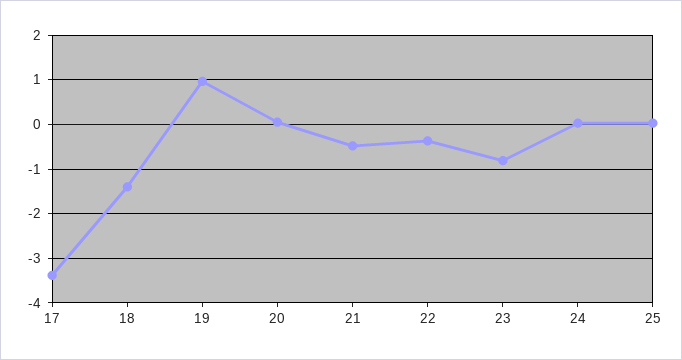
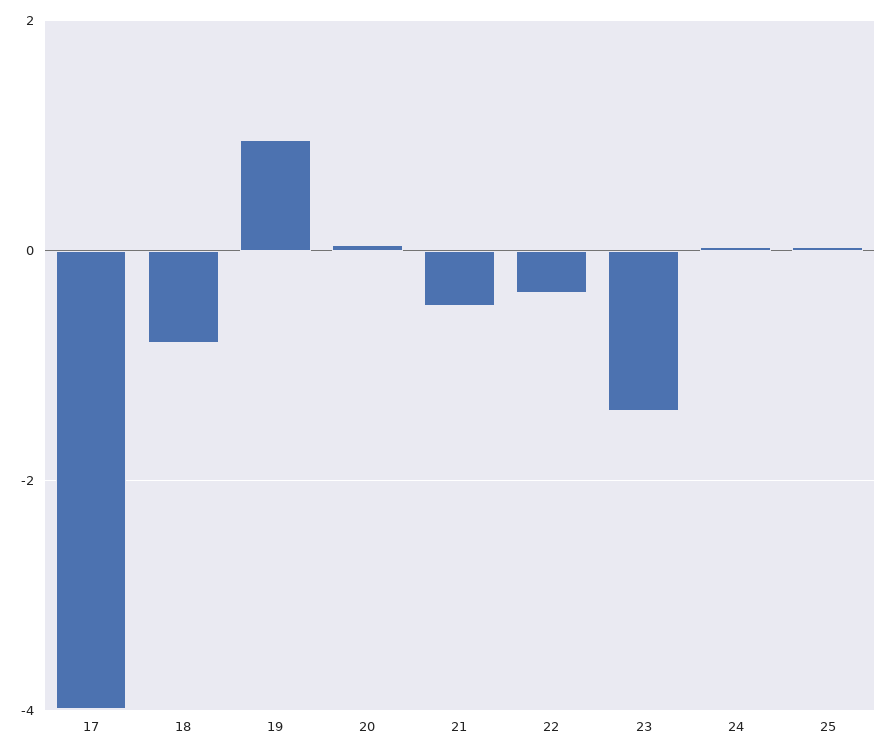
17: -3.4 -> -4
18: -1.4 -> -0.8
23: -0.8 -> -1.4

